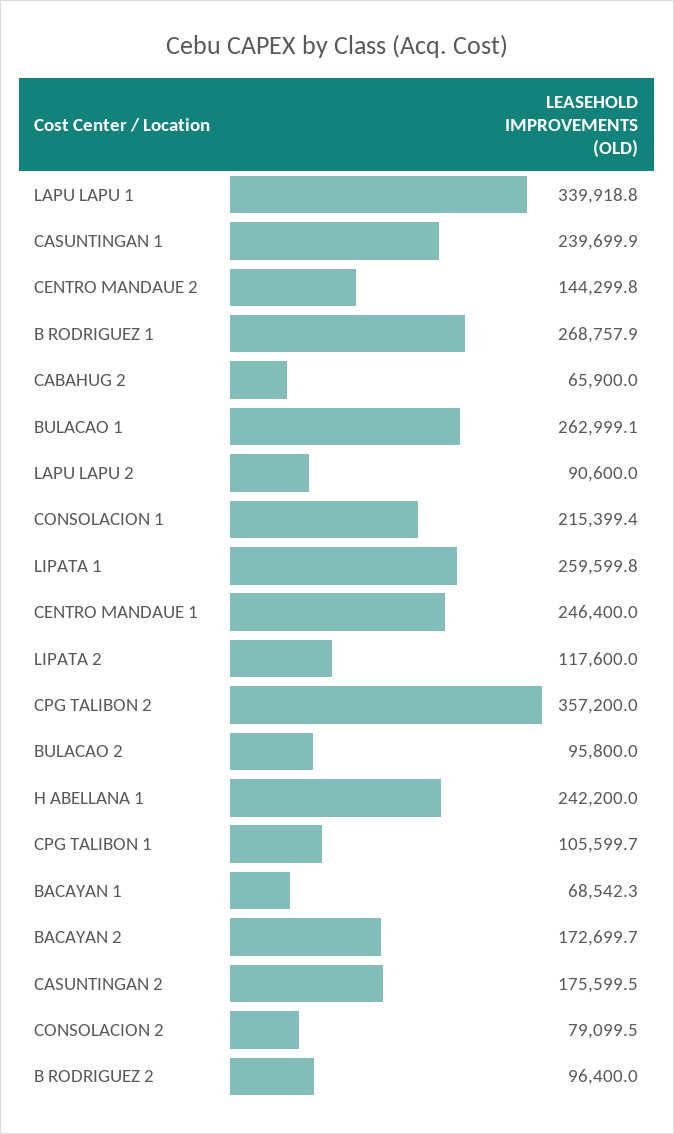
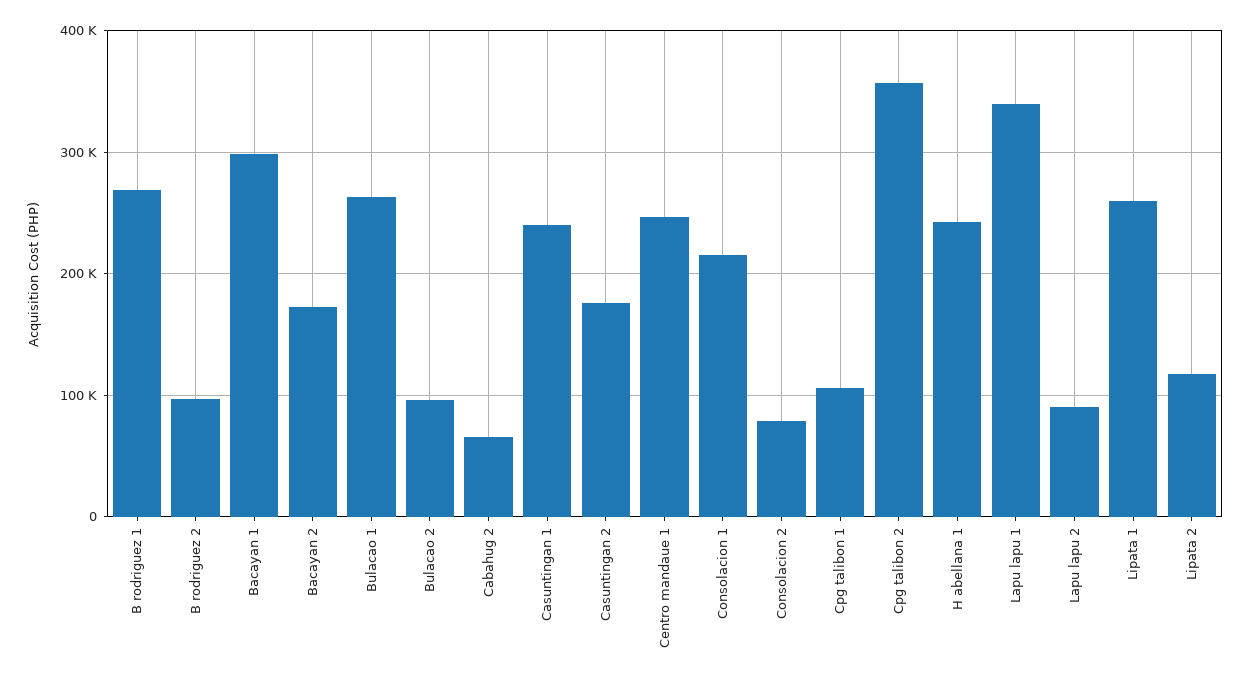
CENTRO MANDAUE 2: 144299.8 -> none
BACAYAN 1: 68542.3 -> 300000

